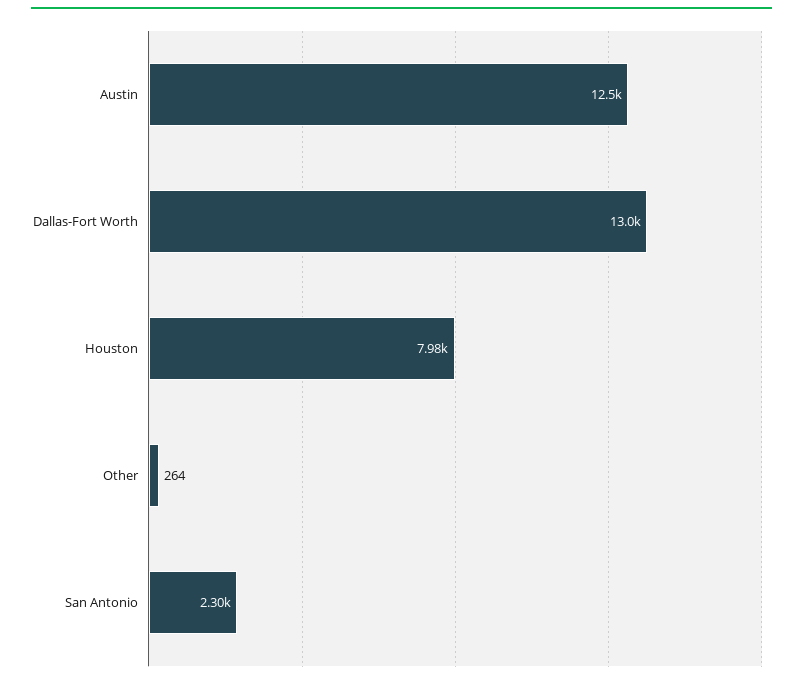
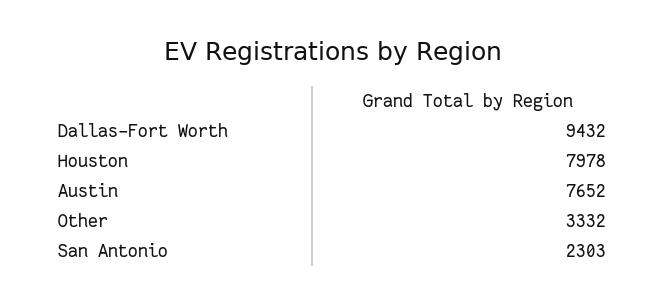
Austin: 12500 -> 7652
Dallas-Fort Worth: 13000 -> 9432
Other: 264 -> 3332

